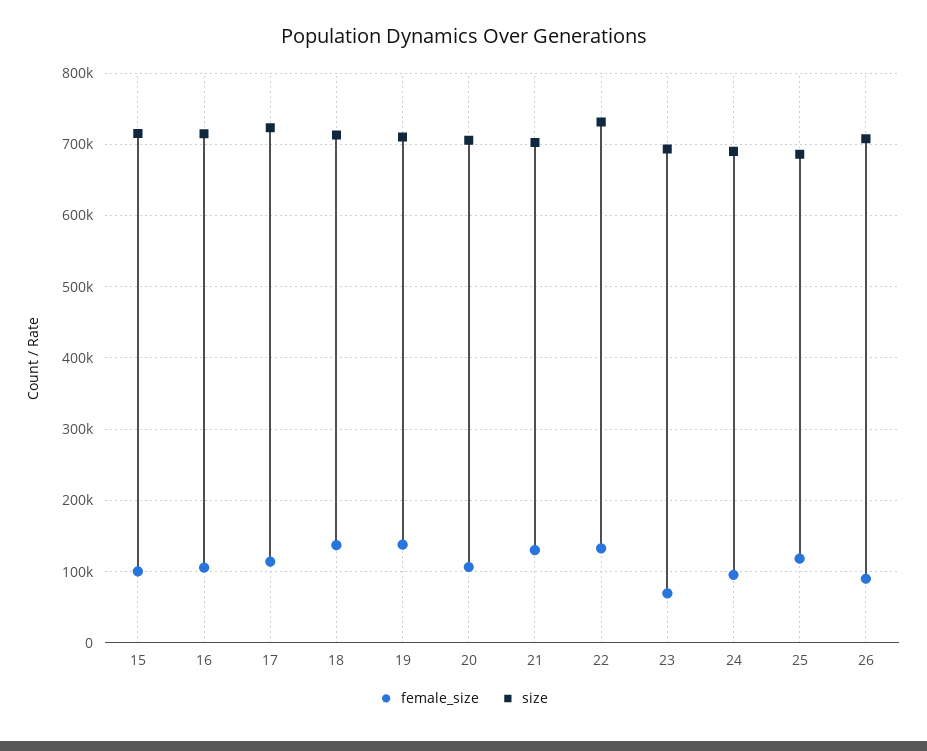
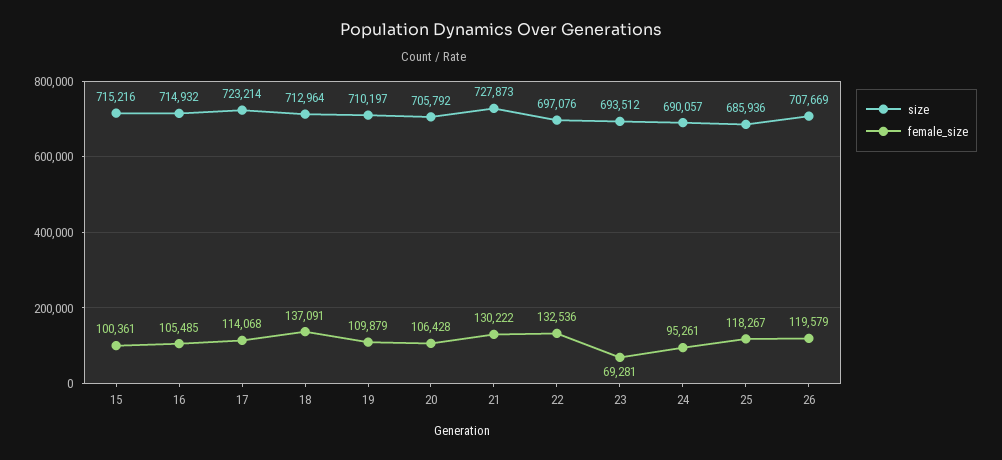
female_size, 19: 140000 -> 109879
size, 21: 700000 -> 727873
size, 22: 730000 -> 697076
female_size, 26: 90000 -> 119579

